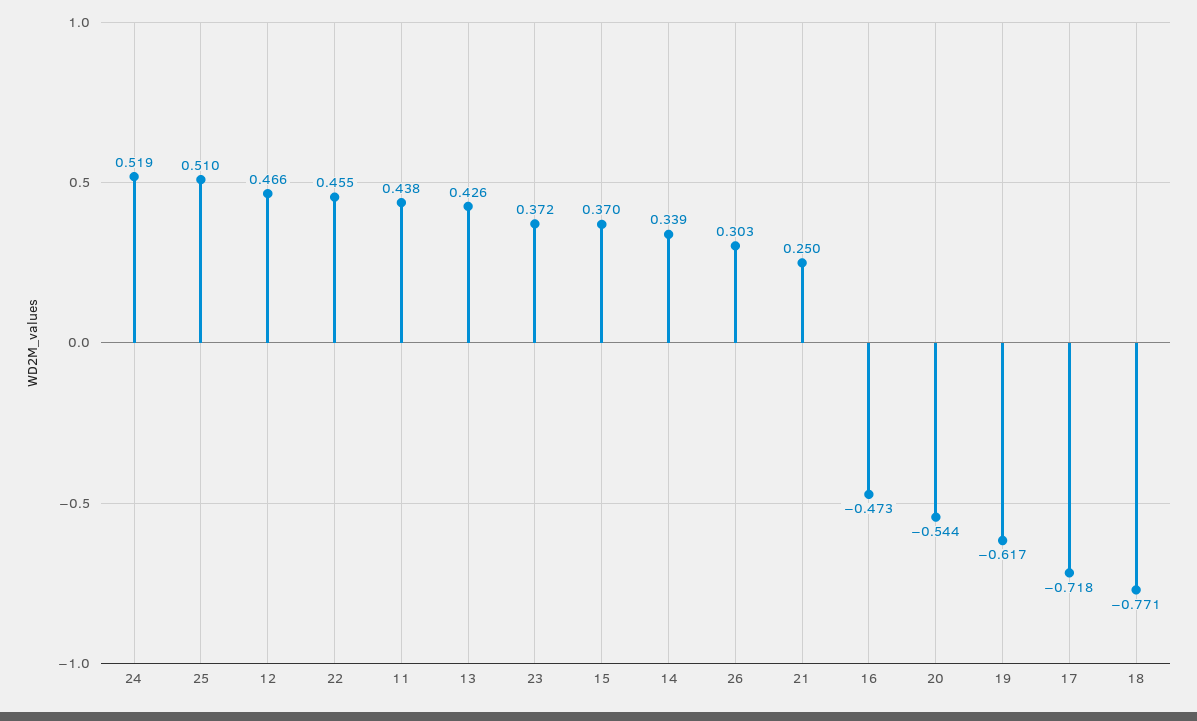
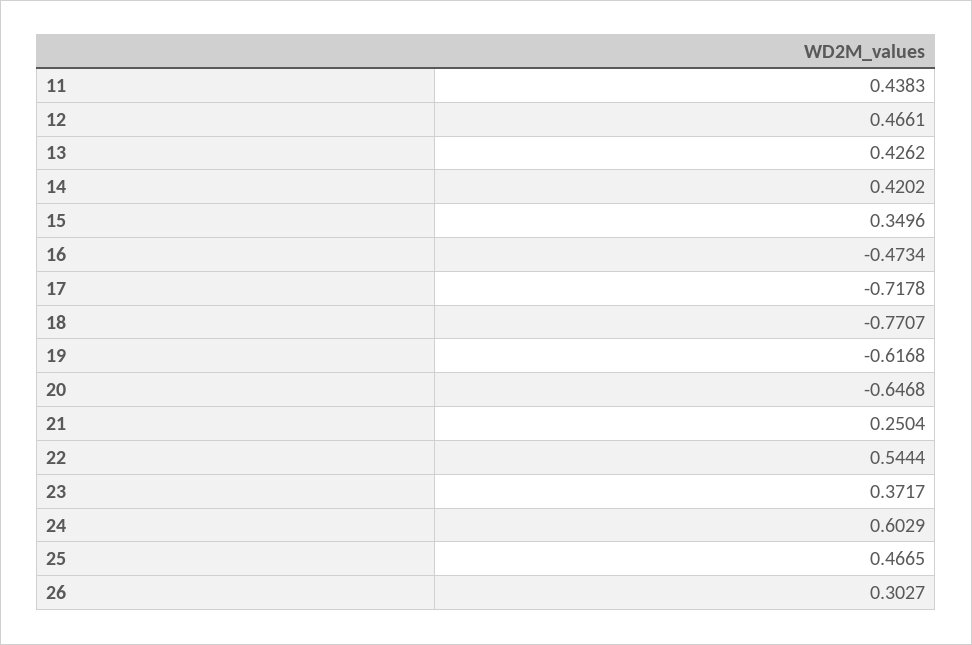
24: 0.519 -> 0.6029
25: 0.51 -> 0.4665
22: 0.455 -> 0.5444
15: 0.37 -> 0.3496
14: 0.339 -> 0.4202
20: -0.544 -> -0.6468

